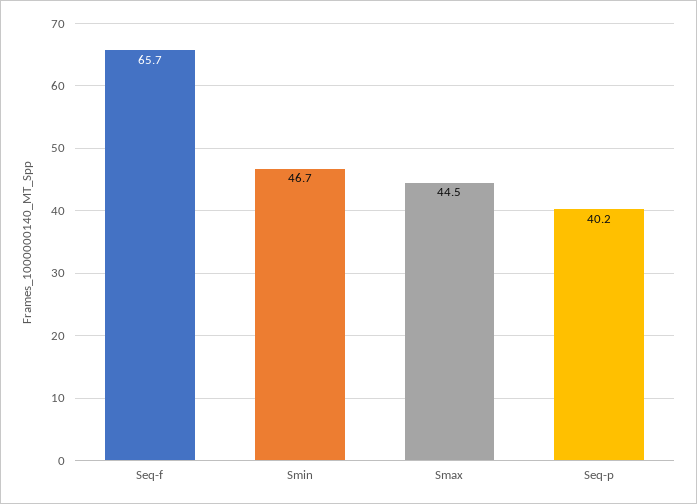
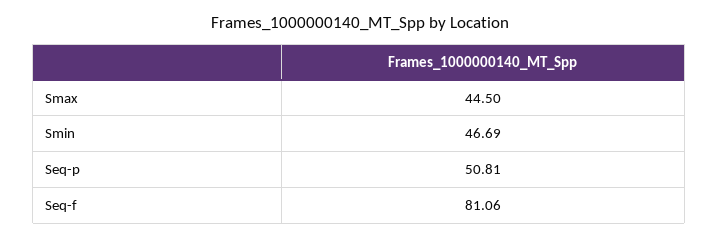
Seq-f: 65.7 -> 81.06
Seq-p: 40.2 -> 50.81

